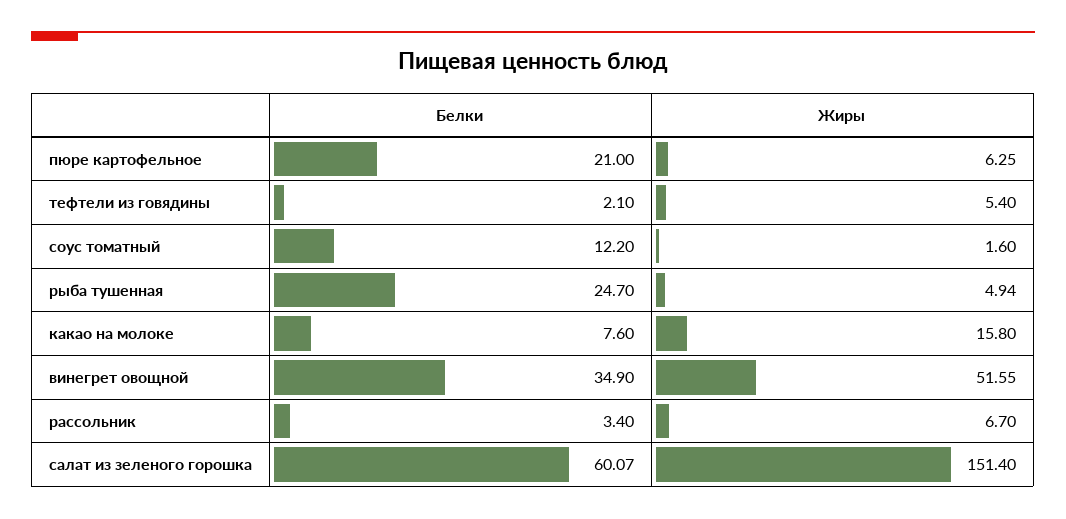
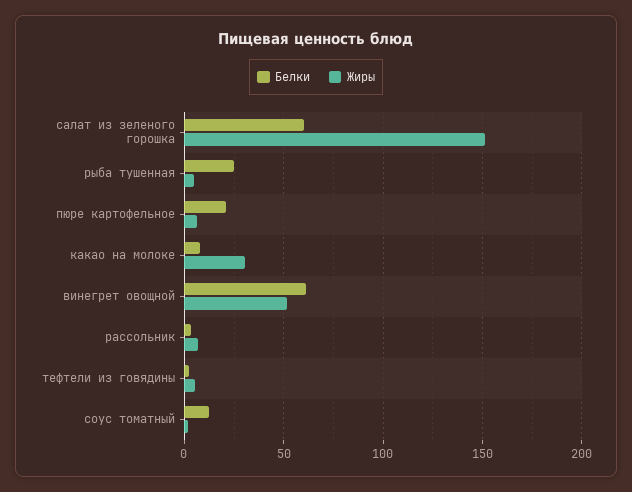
Жиры, какао на молоке: 15.8 -> 30
Белки, винегрет овощной: 34.9 -> 60

